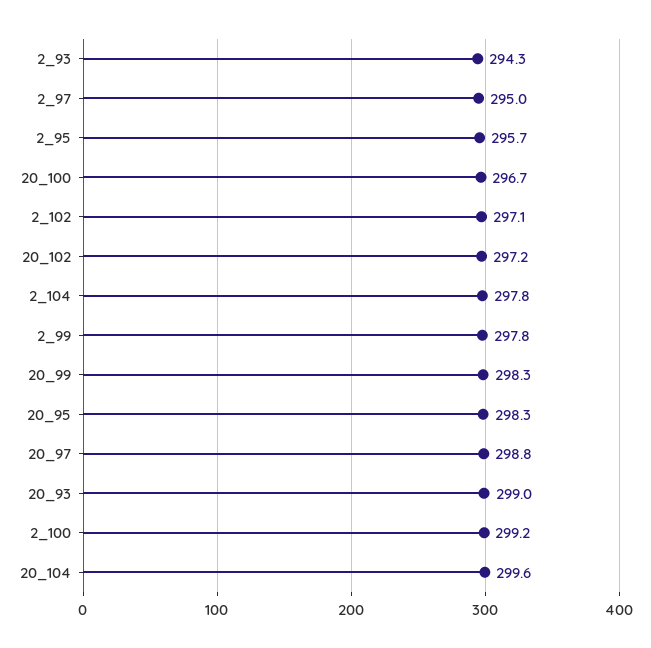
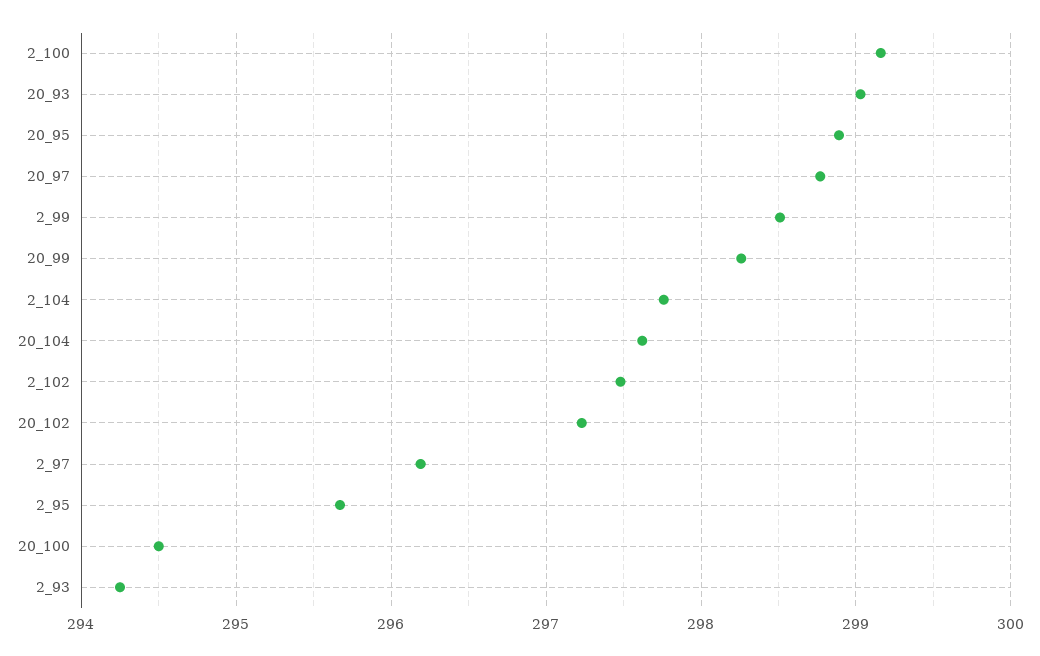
2_97: 295 -> 296.2
20_100: 296.7 -> 294.5
2_102: 297.1 -> 297.5
2_99: 297.8 -> 298.5
20_95: 298.3 -> 298.9
20_104: 299.6 -> 297.6

